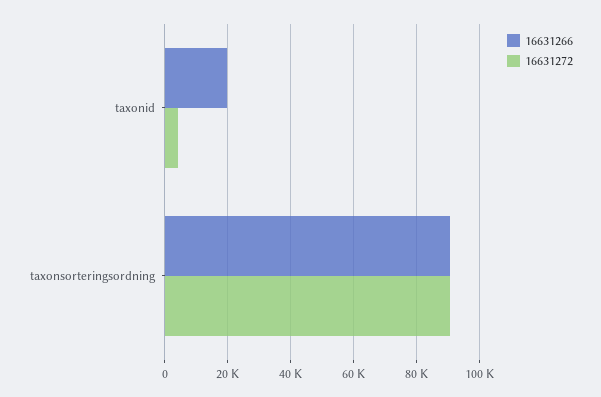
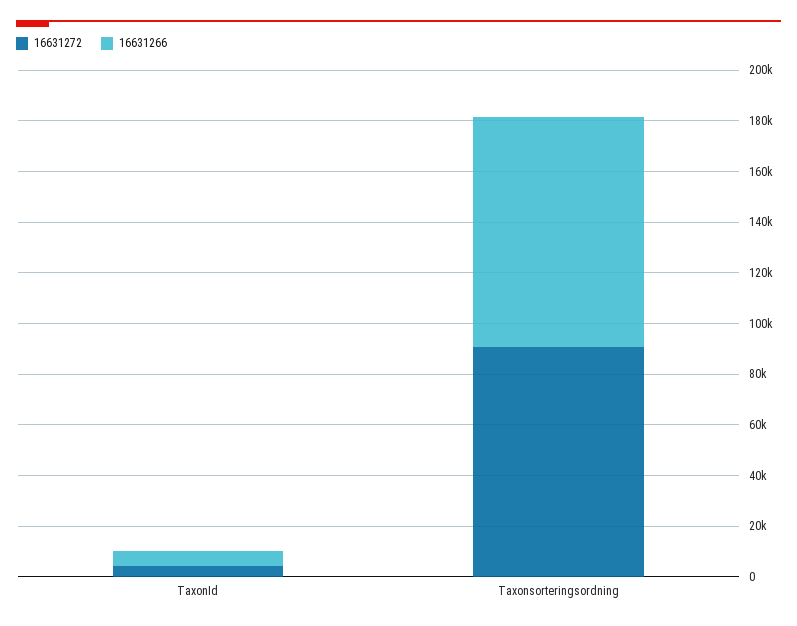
16631266, taxonid: 20000 -> 5000

